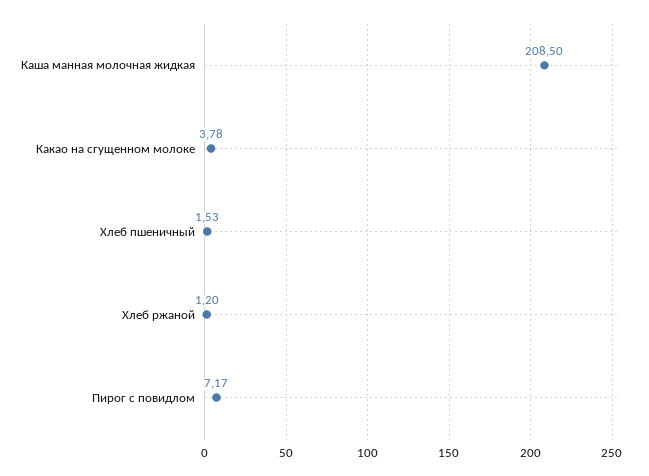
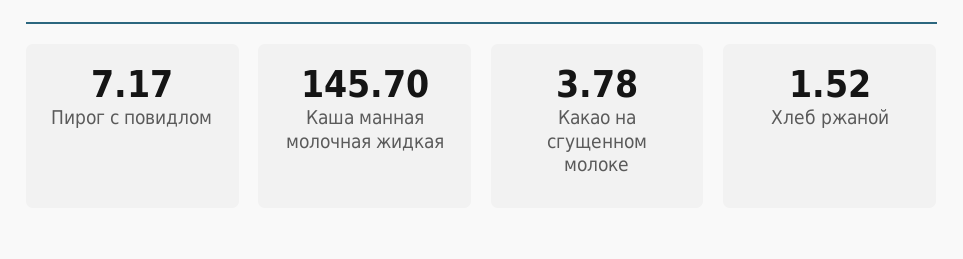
Каша манная молочная жидкая: 208.5 -> 145.7
Хлеб пшеничный: 1.53 -> none
Хлеб ржаной: 1.2 -> 1.52

